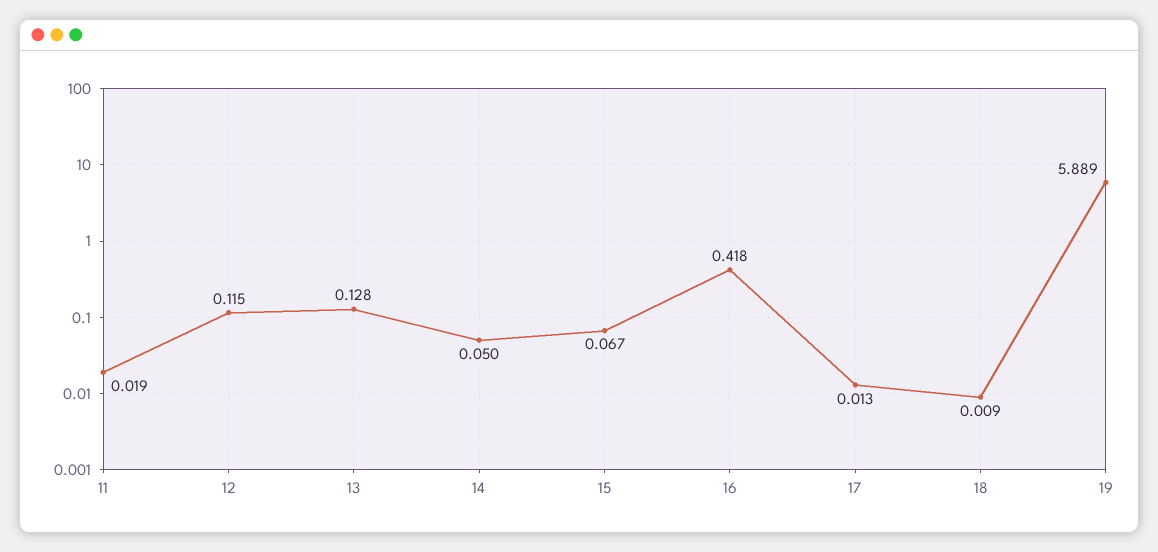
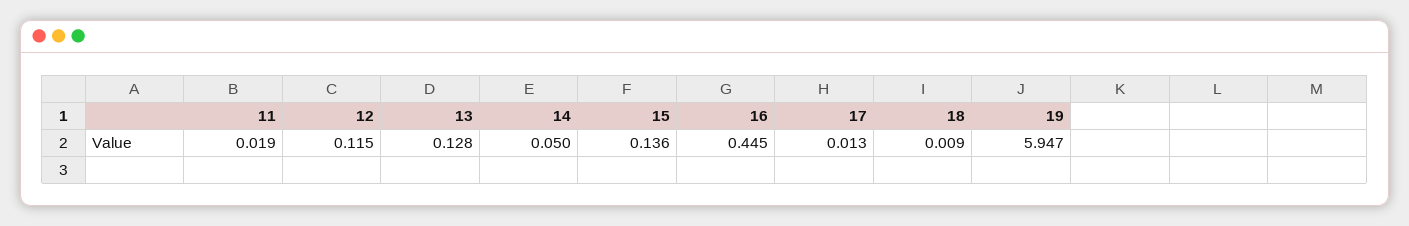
15: 0.067 -> 0.136
16: 0.418 -> 0.445
19: 5.889 -> 5.947

